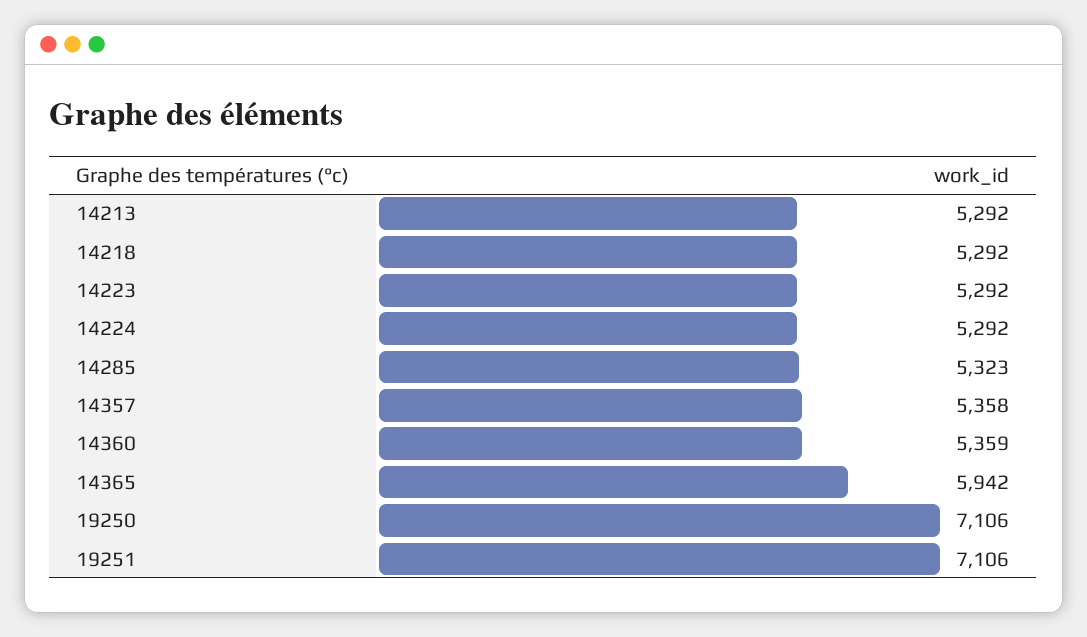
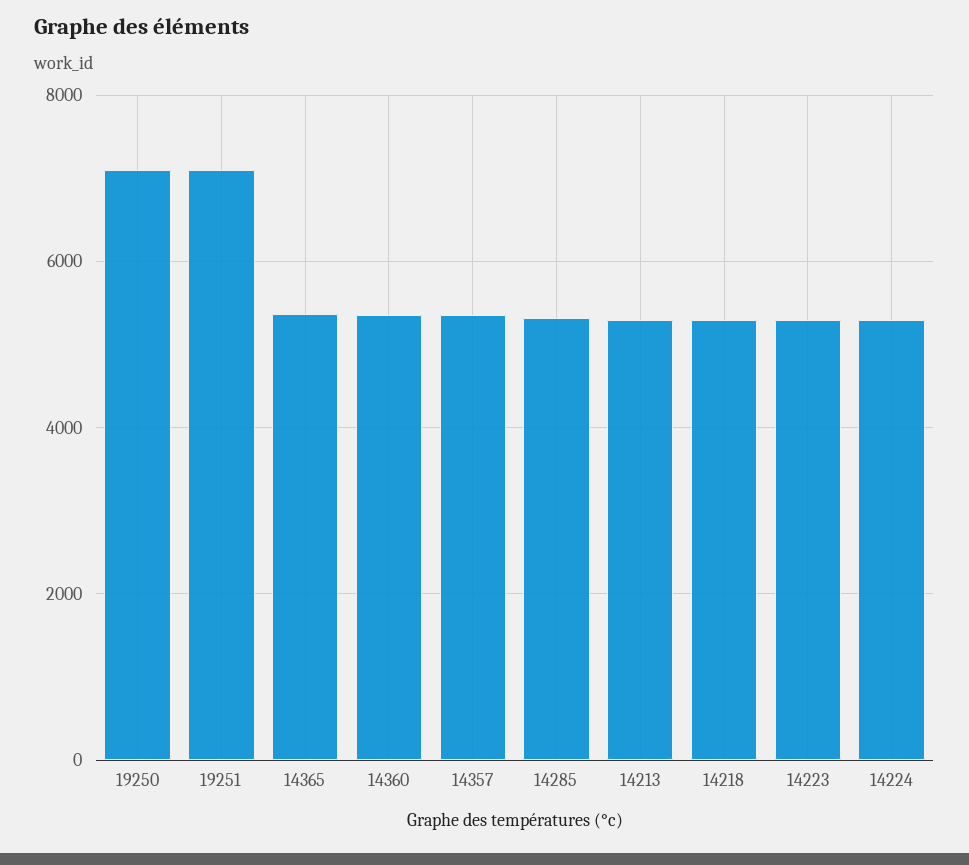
14365: 5942 -> 5400

